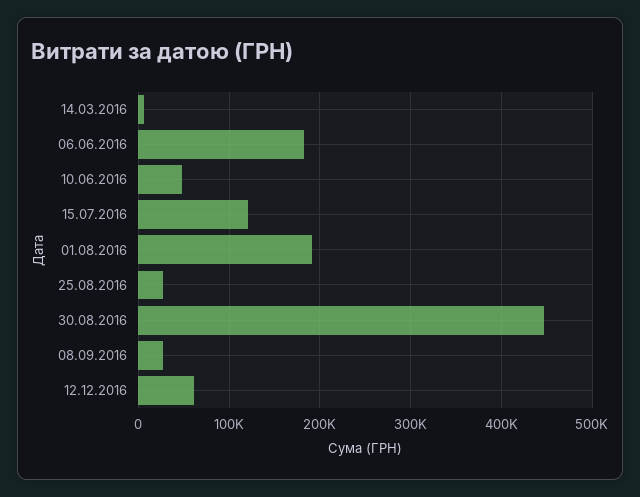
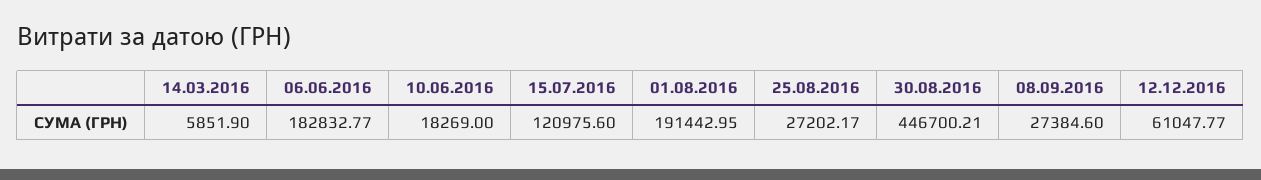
10.06.2016: 50000 -> 18269

